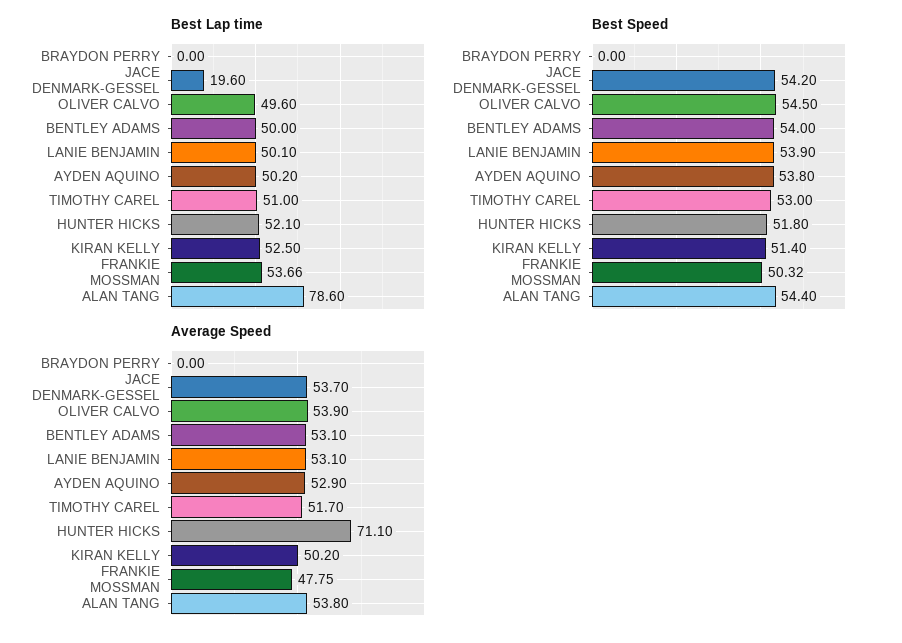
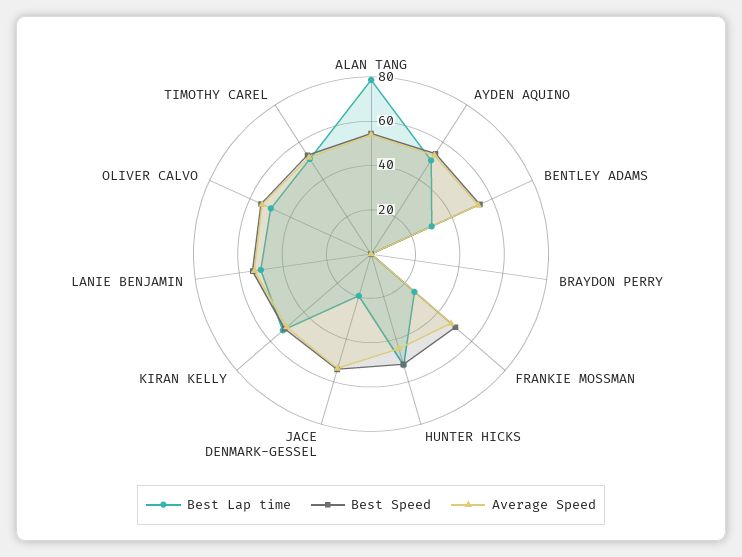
Best Lap time, BENTLEY ADAMS: 50 -> 30
Best Lap time, FRANKIE MOSSMAN: 53.66 -> 25
Average Speed, HUNTER HICKS: 71.1 -> 45

